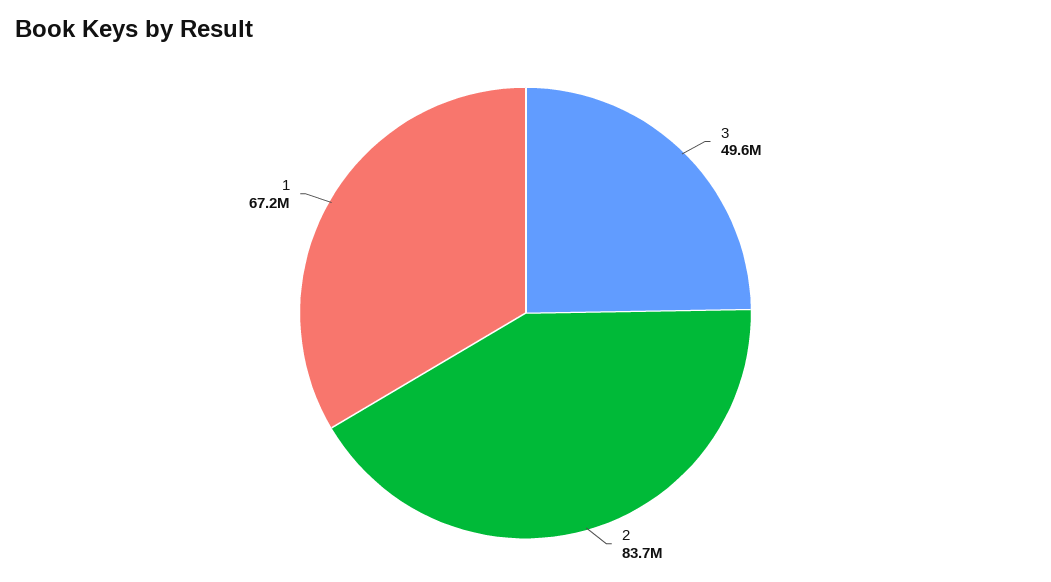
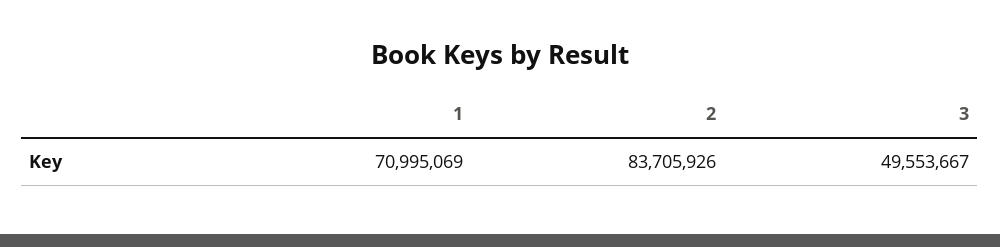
1: 67200000 -> 70995069

